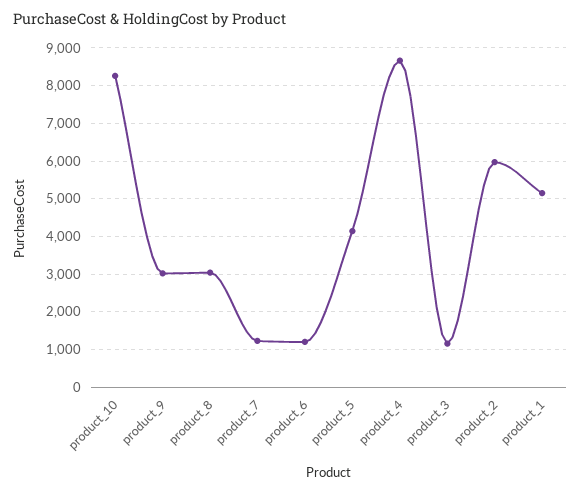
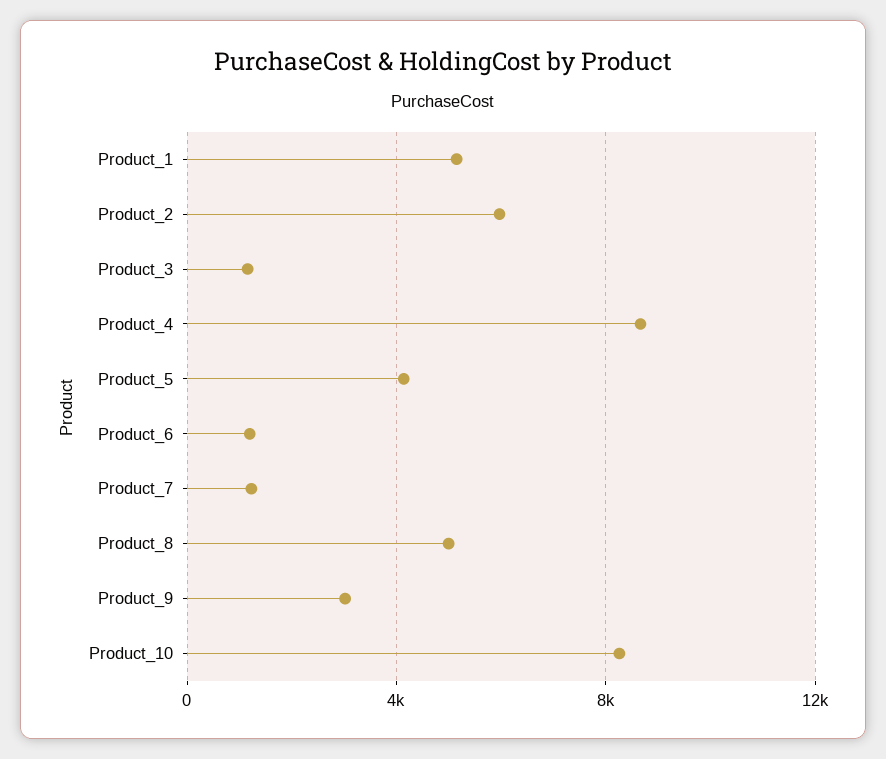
product_8: 3000 -> 5000

